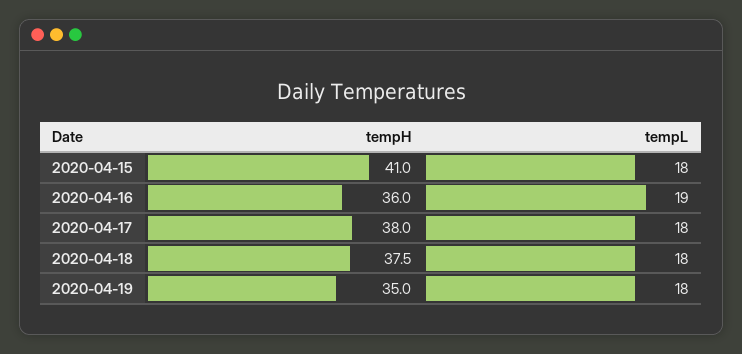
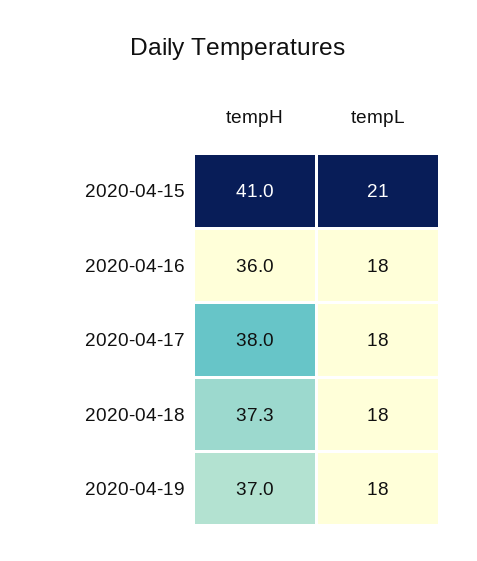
tempL, 2020-04-15: 18 -> 21
tempL, 2020-04-16: 19 -> 18
tempH, 2020-04-18: 37.5 -> 37.3
tempH, 2020-04-19: 35 -> 37

